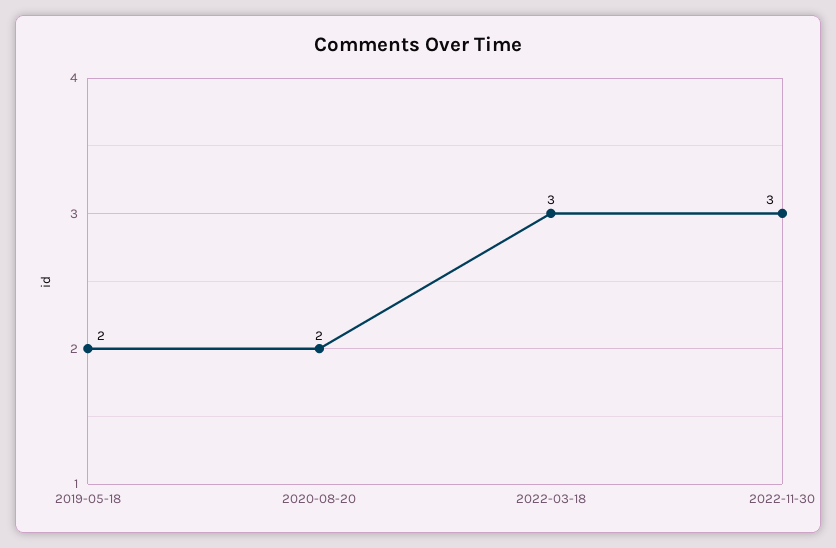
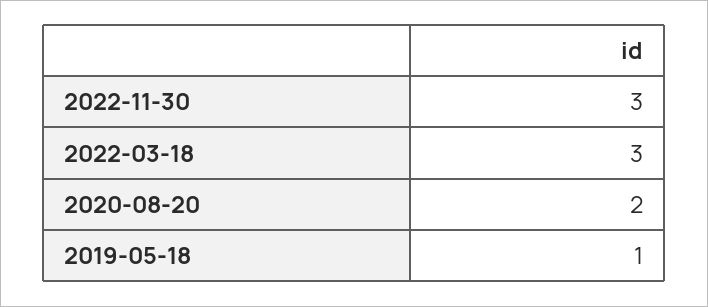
2019-05-18: 2 -> 1

